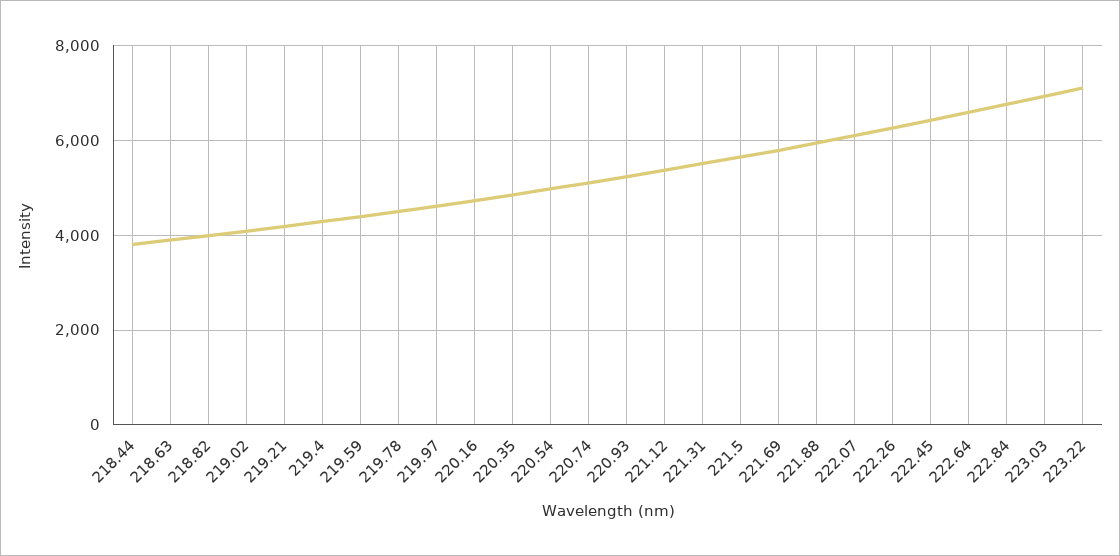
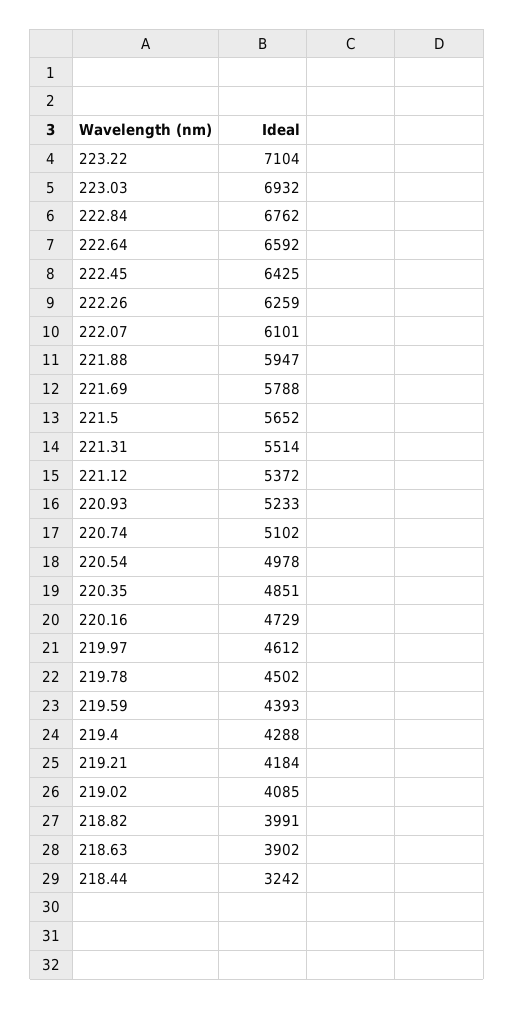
218.44: 3800 -> 3242

